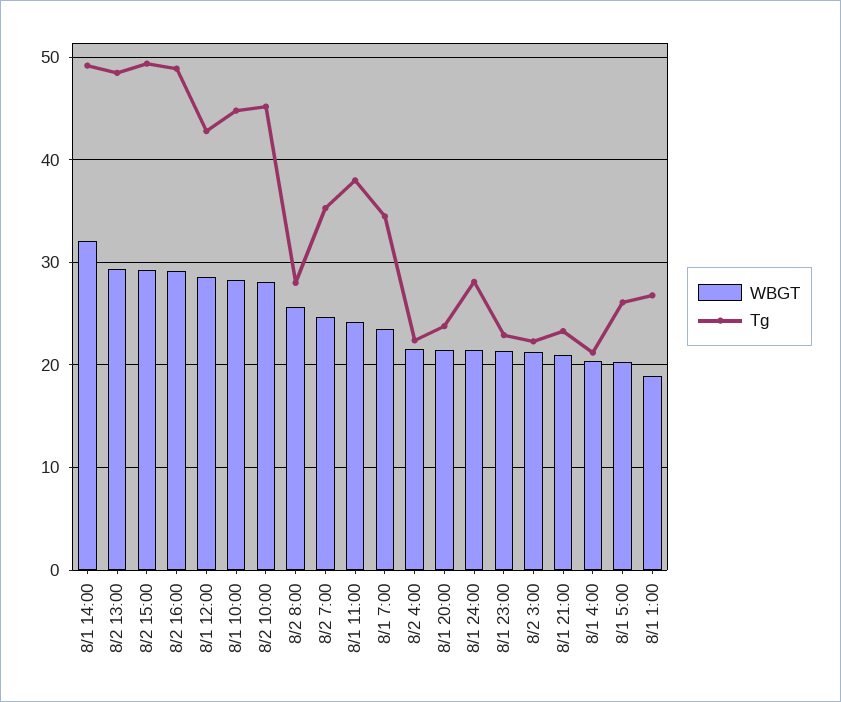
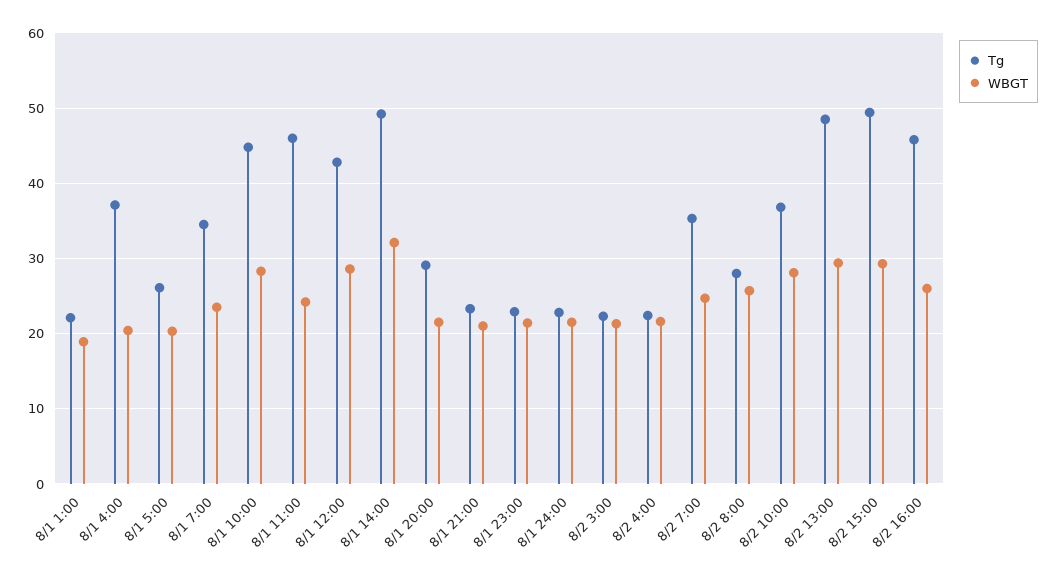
WBGT, 8/2 16:00: 29 -> 26
Tg, 8/2 16:00: 49 -> 46
Tg, 8/2 10:00: 45 -> 37
Tg, 8/1 11:00: 38 -> 46
Tg, 8/1 20:00: 24 -> 29
Tg, 8/1 24:00: 28 -> 23
Tg, 8/1 4:00: 21 -> 37
Tg, 8/1 1:00: 27 -> 22

